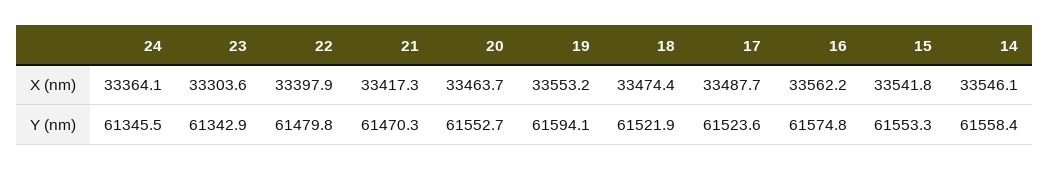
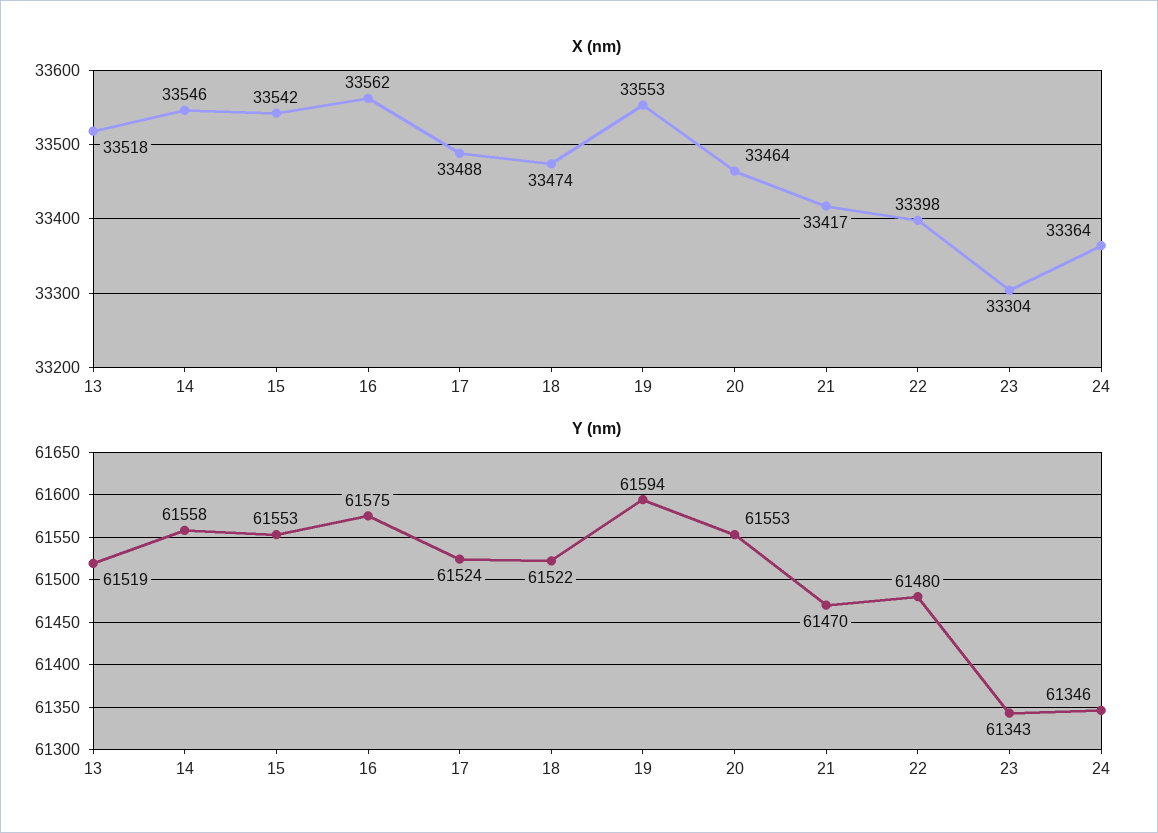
X (nm), 13: none -> 33518
Y (nm), 13: none -> 61519

